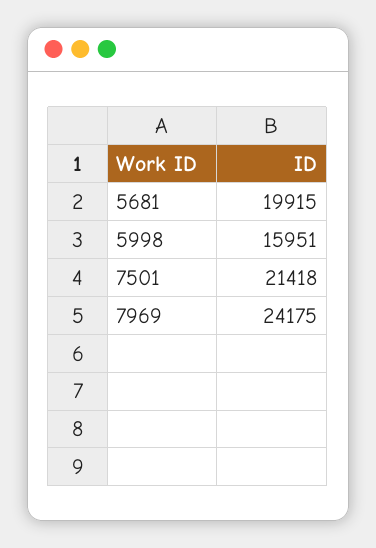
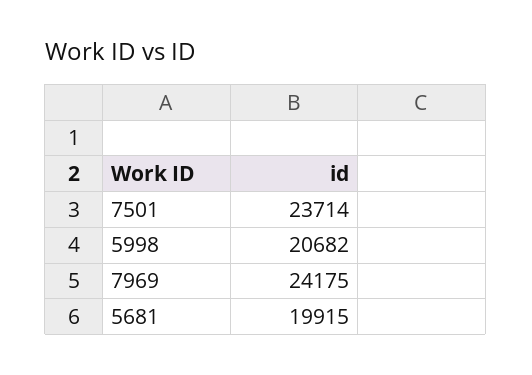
5998: 15951 -> 20682
7501: 21418 -> 23714

